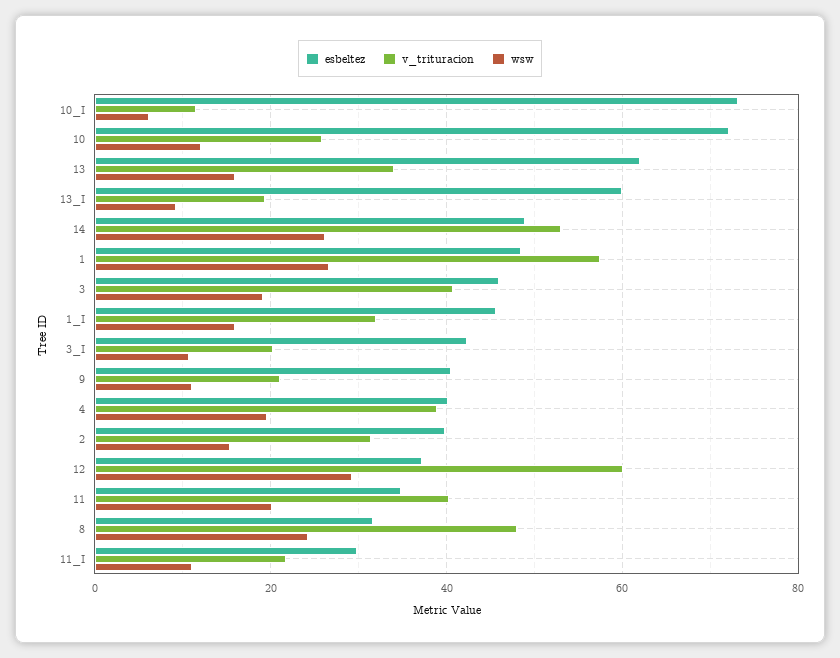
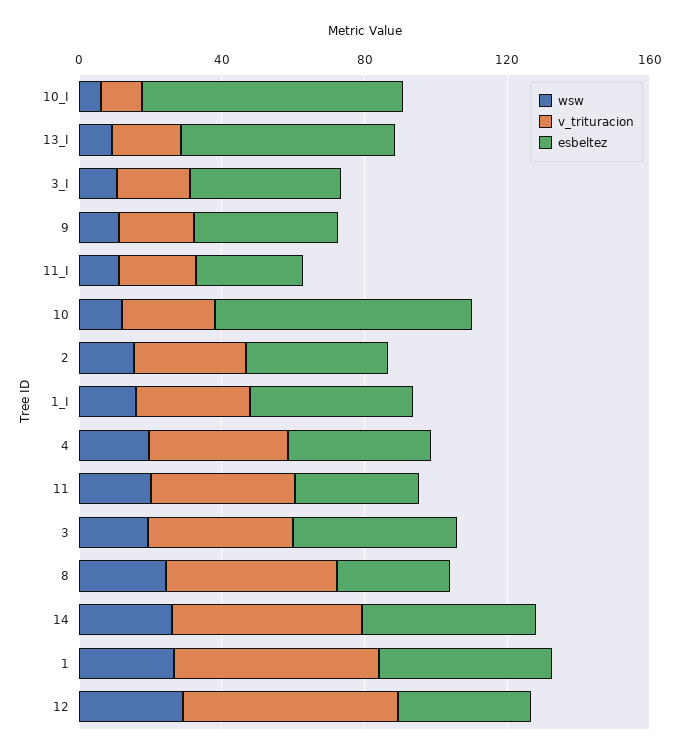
esbeltez, 13: 62 -> none
v_trituracion, 13: 34 -> none
wsw, 13: 16 -> none

